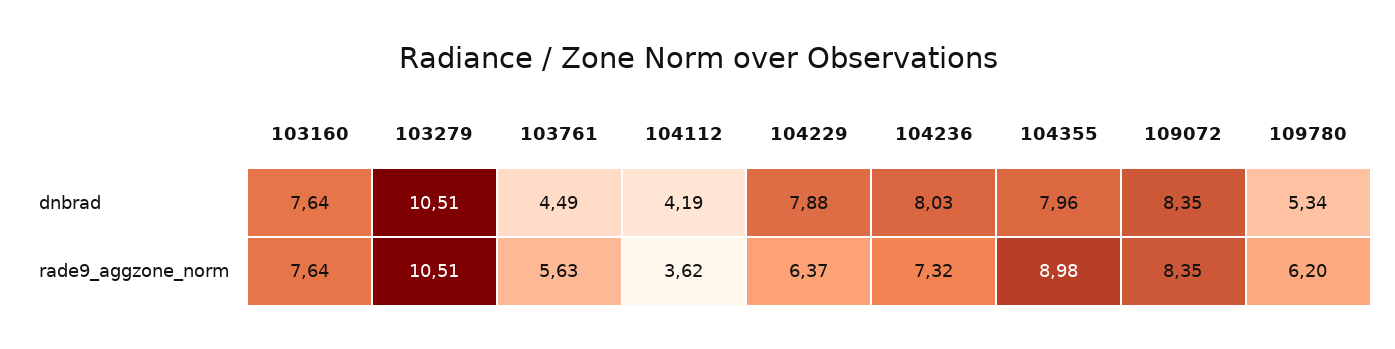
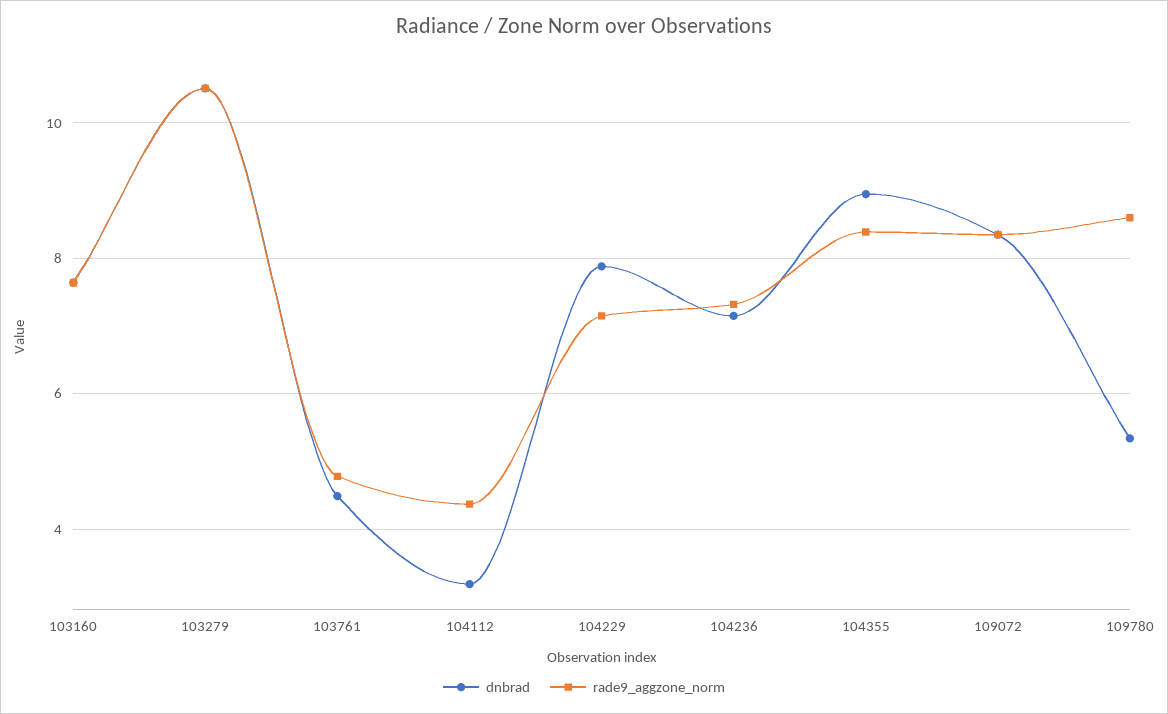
dnbrad, 104112: 4.19 -> 3.2
dnbrad, 104236: 8.03 -> 7.2
dnbrad, 104355: 7.96 -> 9
rade9_aggzone_norm, 103761: 5.63 -> 4.8
rade9_aggzone_norm, 104112: 3.62 -> 4.4
rade9_aggzone_norm, 104229: 6.37 -> 7.2
rade9_aggzone_norm, 104355: 8.98 -> 8.4
rade9_aggzone_norm, 109780: 6.2 -> 8.6

